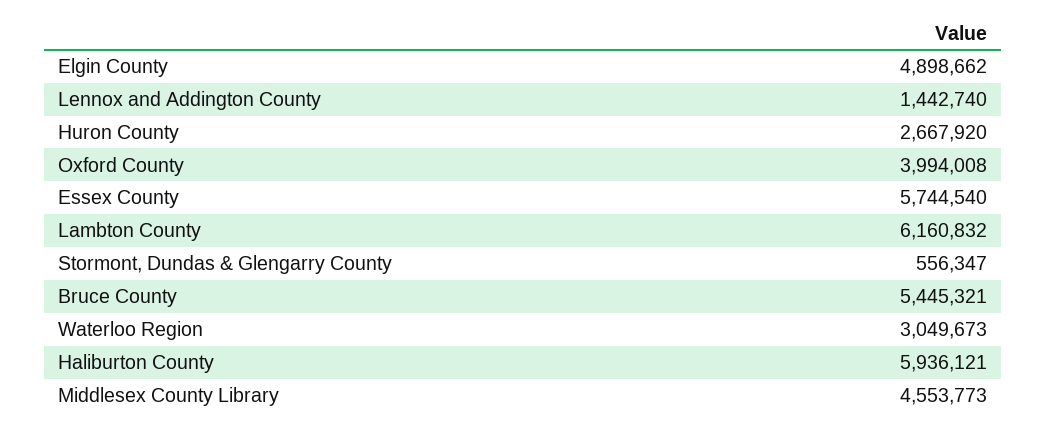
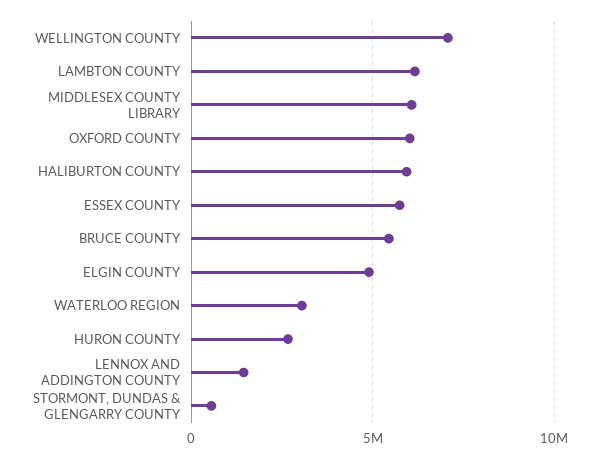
Oxford County: 3994008 -> 6000000
Middlesex County Library: 4553773 -> 6000000
WELLINGTON COUNTY: none -> 7000000

